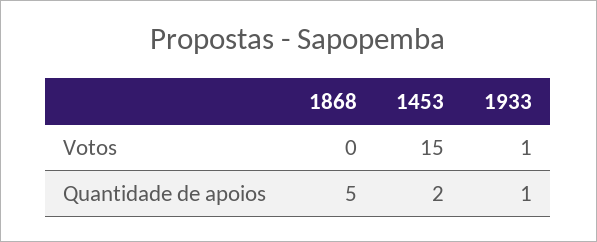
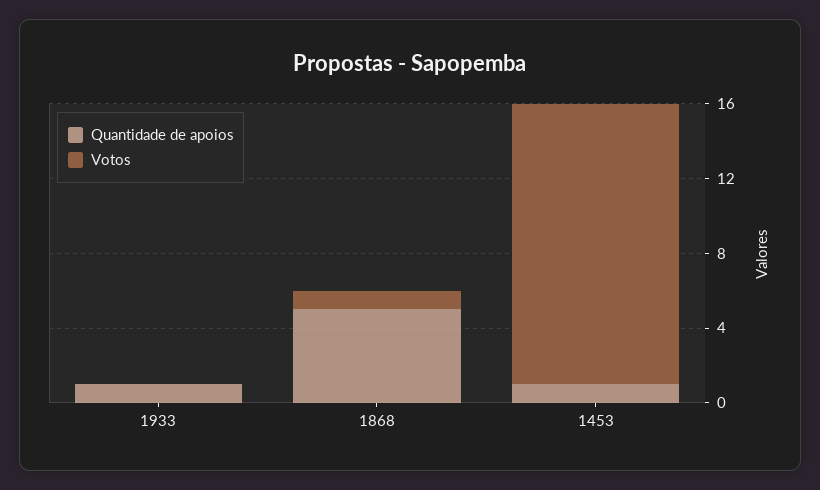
Votos, 1868: 0 -> 1
Votos, 1933: 1 -> 0
Quantidade de apoios, 1453: 2 -> 1

